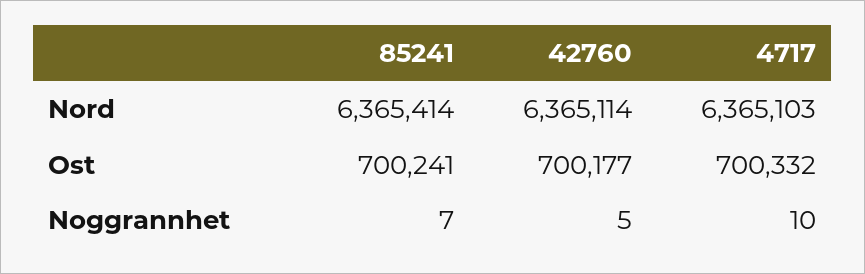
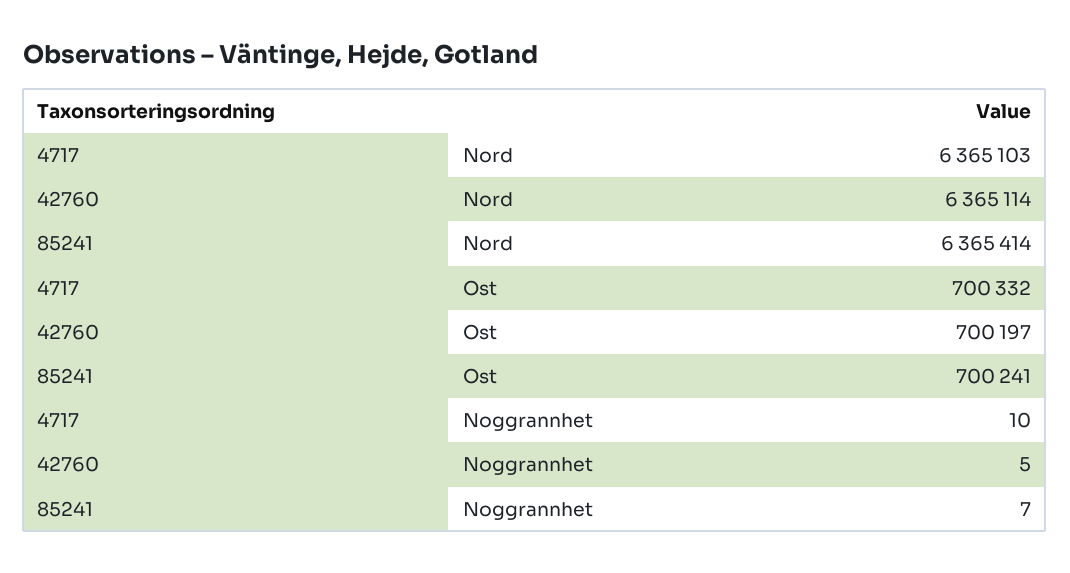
42760, Ost: 700177 -> 700197

